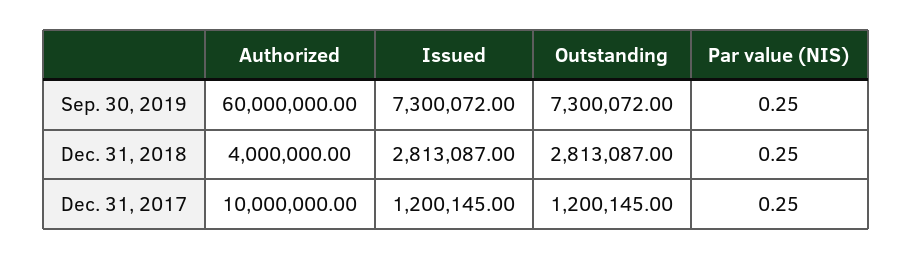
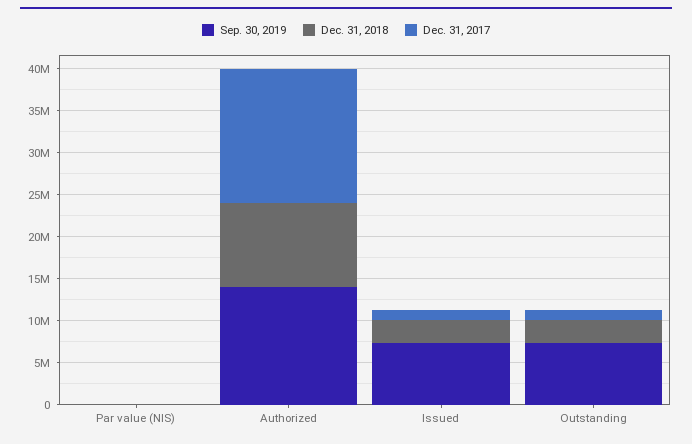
Sep. 30, 2019, Authorized: 60000000 -> 14000000
Dec. 31, 2018, Authorized: 4000000 -> 10000000
Dec. 31, 2017, Authorized: 10000000 -> 16000000

